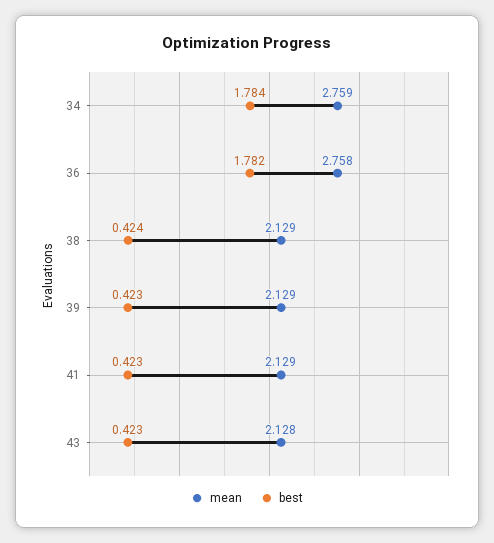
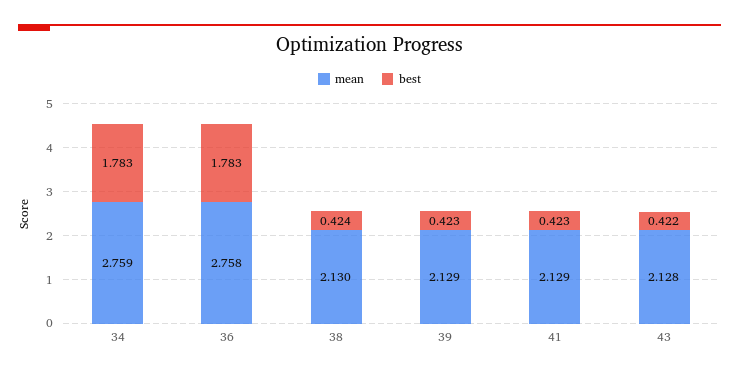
best, 34: 1.784 -> 1.783
best, 36: 1.782 -> 1.783
mean, 38: 2.129 -> 2.13
best, 43: 0.423 -> 0.422

